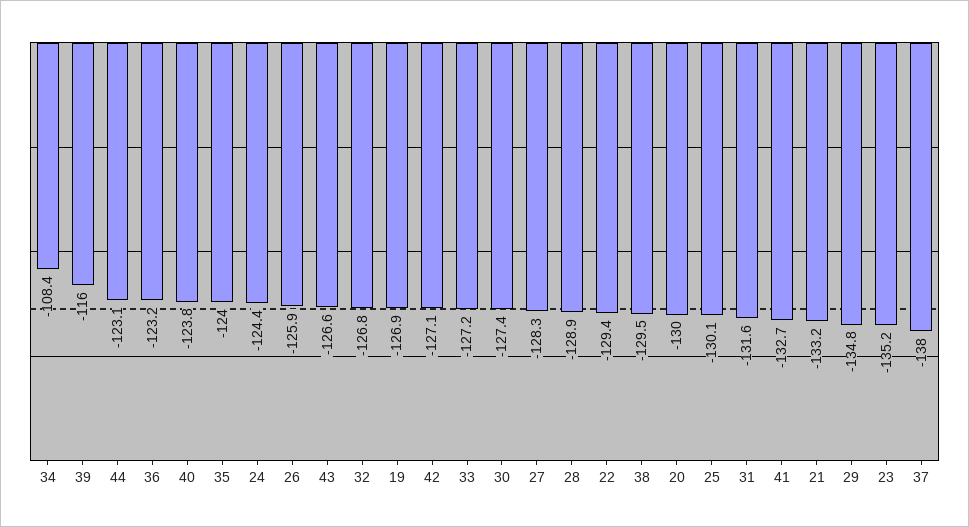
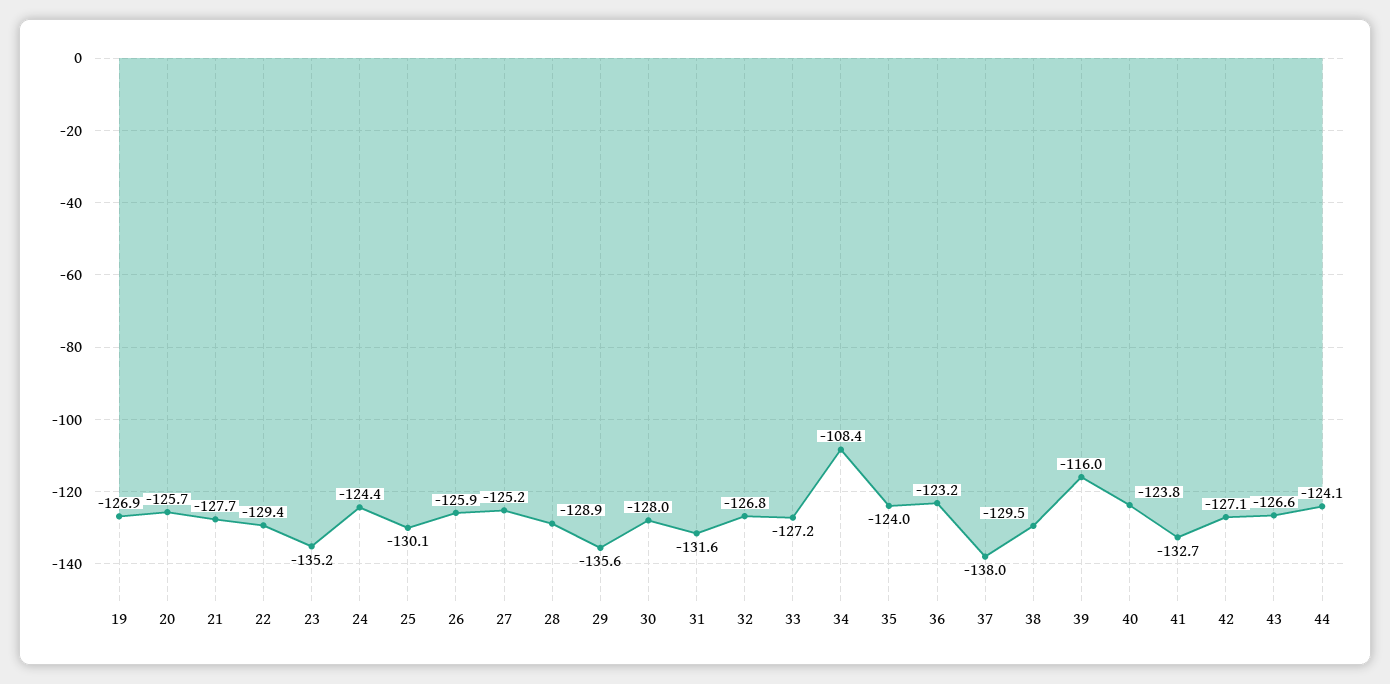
44: -123.1 -> -124.1
30: -127.4 -> -128
27: -128.3 -> -125.2
20: -130 -> -125.7
21: -133.2 -> -127.7
29: -134.8 -> -135.6

